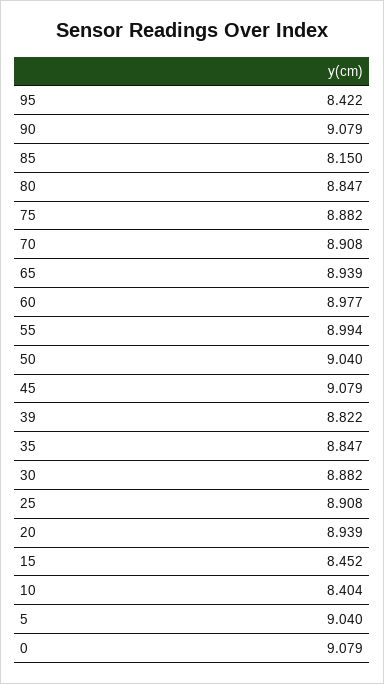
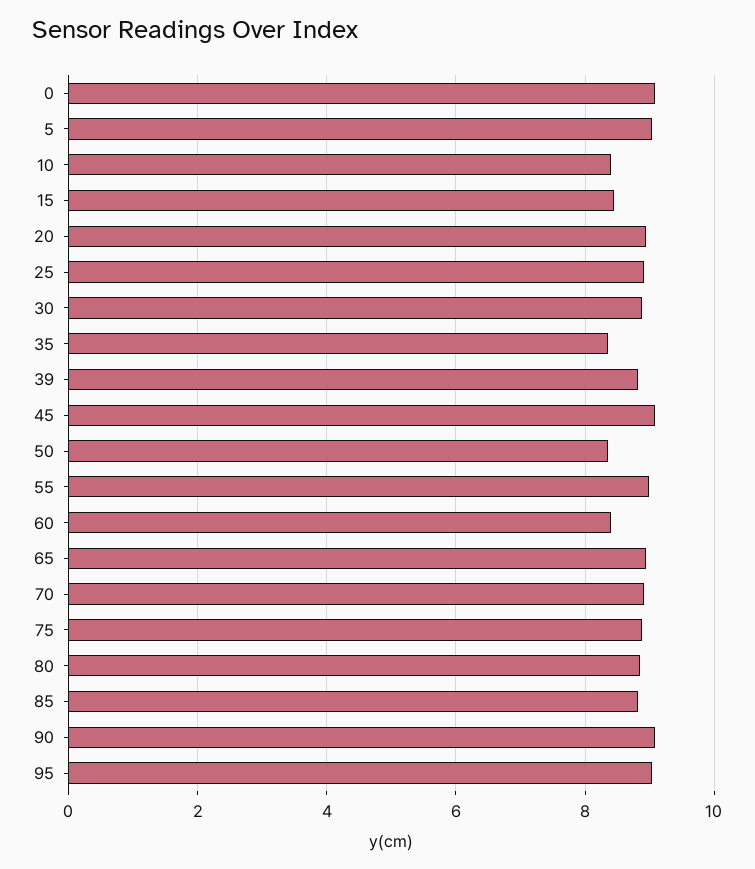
95: 8.422 -> 9
85: 8.15 -> 8.8
60: 8.977 -> 8.4
50: 9.04 -> 8.4
35: 8.847 -> 8.4

